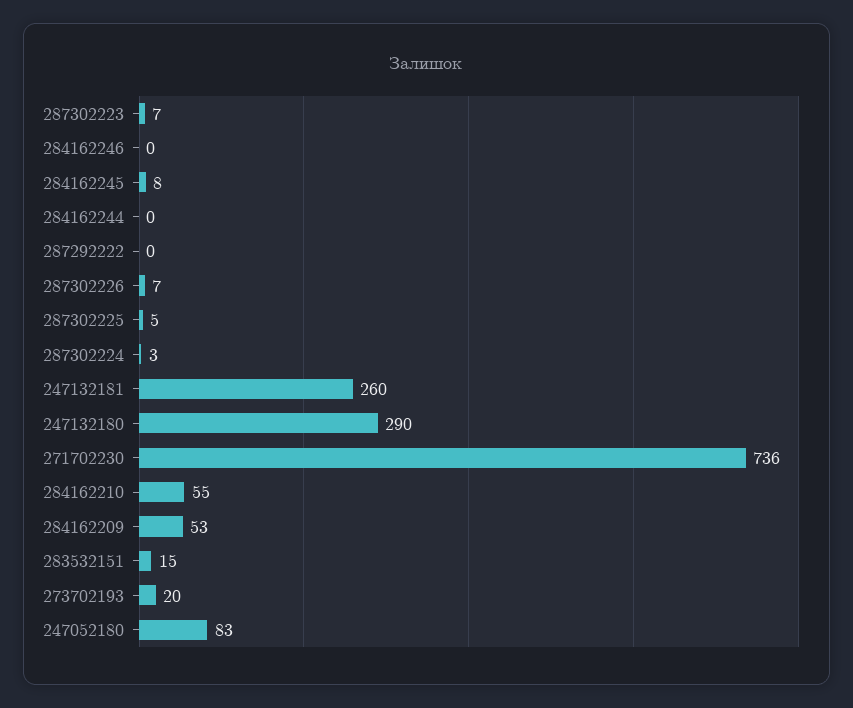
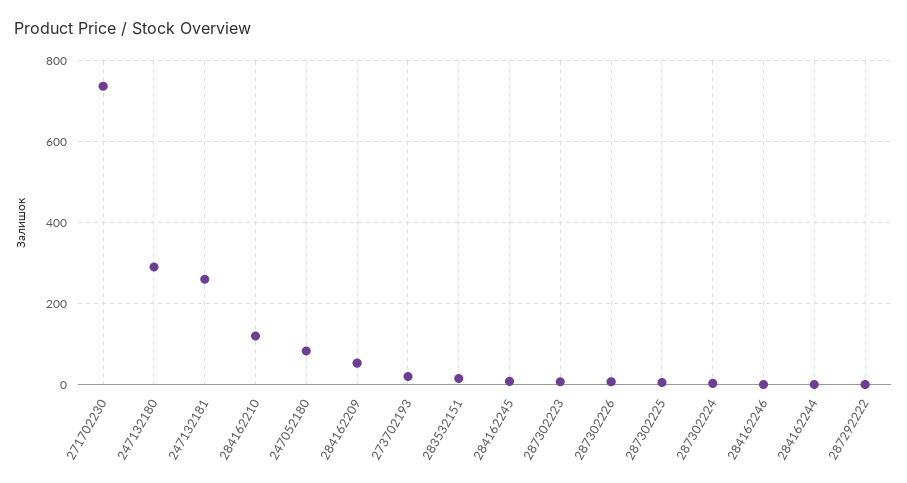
284162210: 55 -> 120

